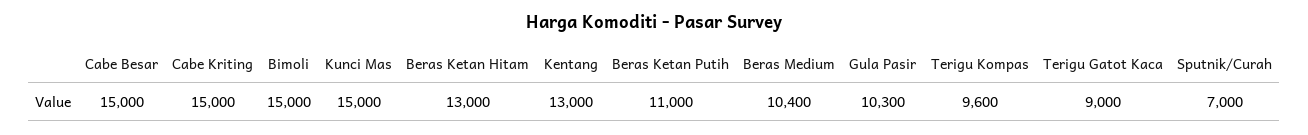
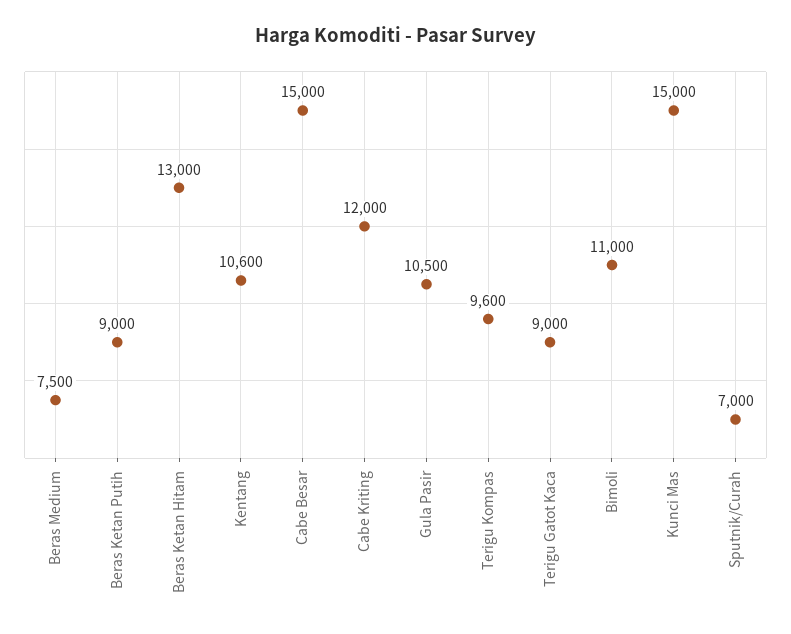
Cabe Kriting: 15000 -> 12000
Bimoli: 15000 -> 11000
Kentang: 13000 -> 10600
Beras Ketan Putih: 11000 -> 9000
Beras Medium: 10400 -> 7500
Gula Pasir: 10300 -> 10500

